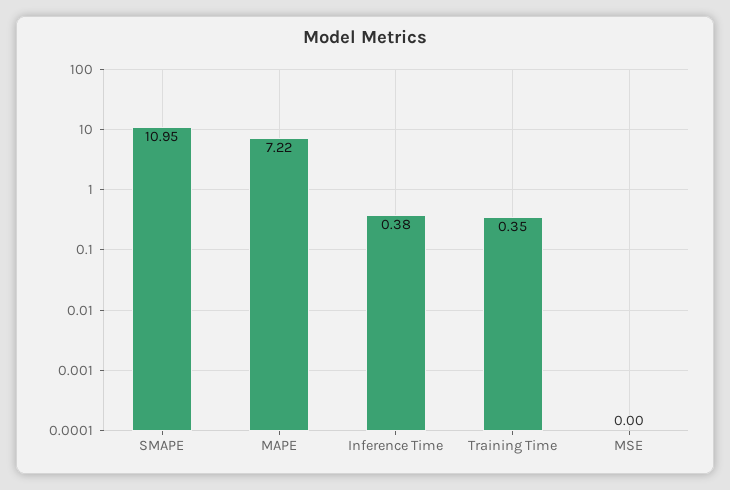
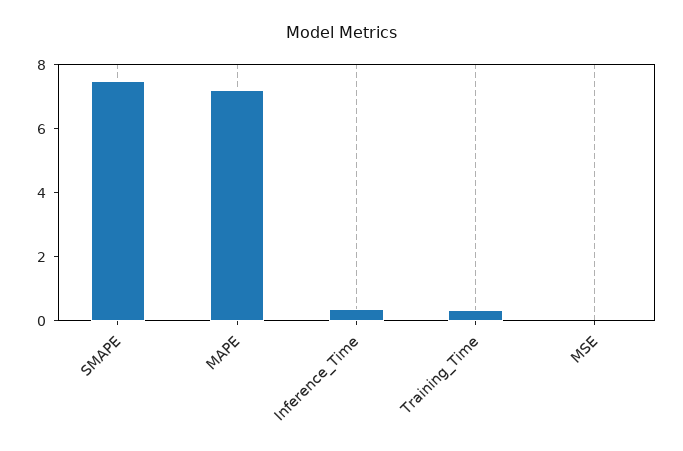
SMAPE: 10.95 -> 7.5

